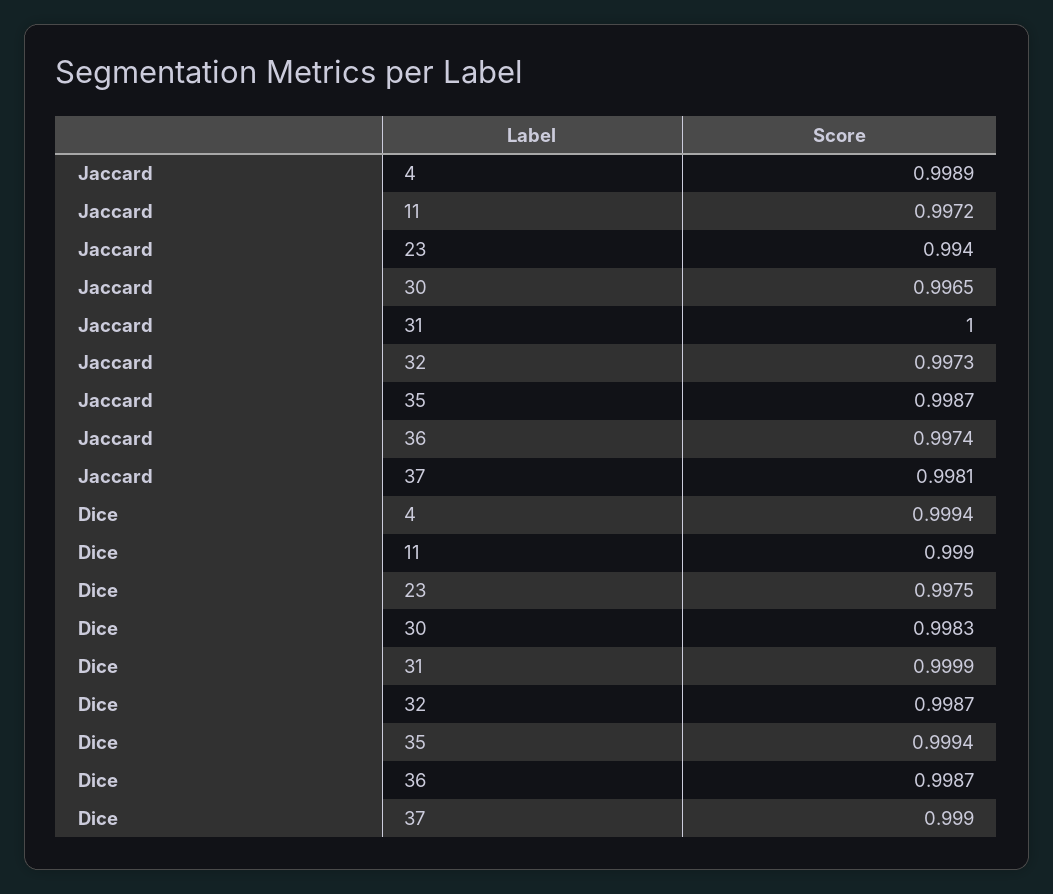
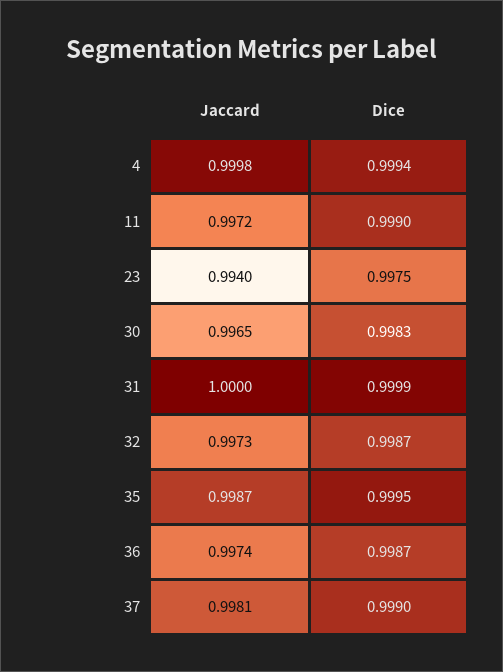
Jaccard, 4: 0.9989 -> 0.9998
Dice, 35: 0.9994 -> 0.9995

